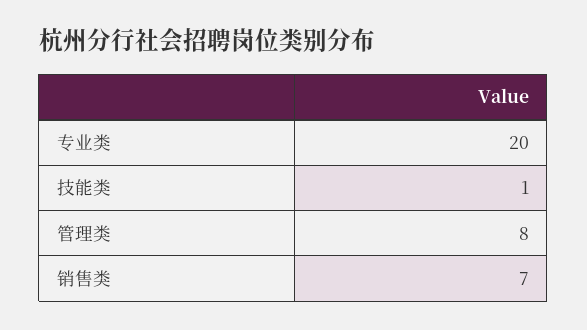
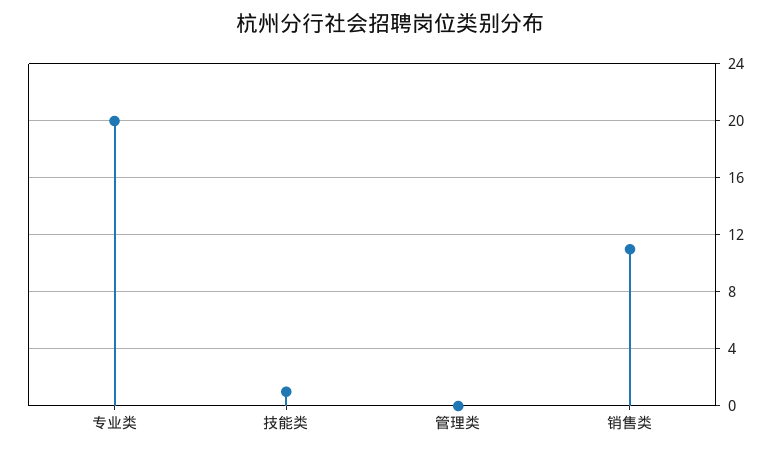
管理类: 8 -> 0
销售类: 7 -> 11

